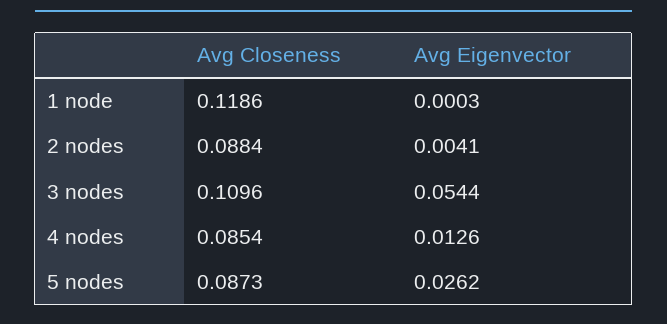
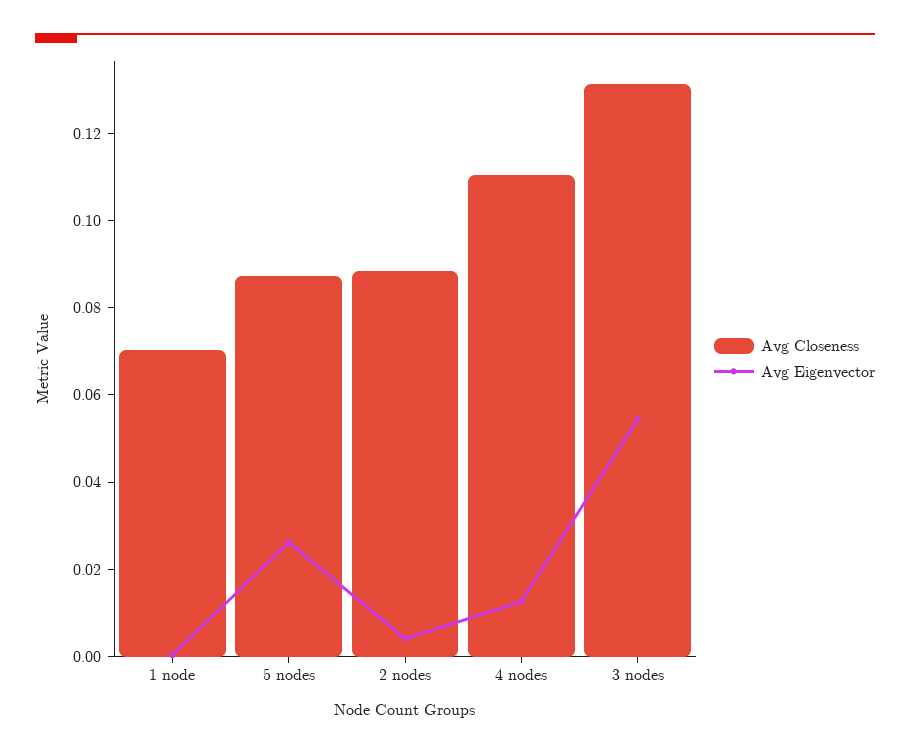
Avg Closeness, 1 node: 0.1186 -> 0.07
Avg Closeness, 3 nodes: 0.1096 -> 0.13
Avg Closeness, 4 nodes: 0.0854 -> 0.11

